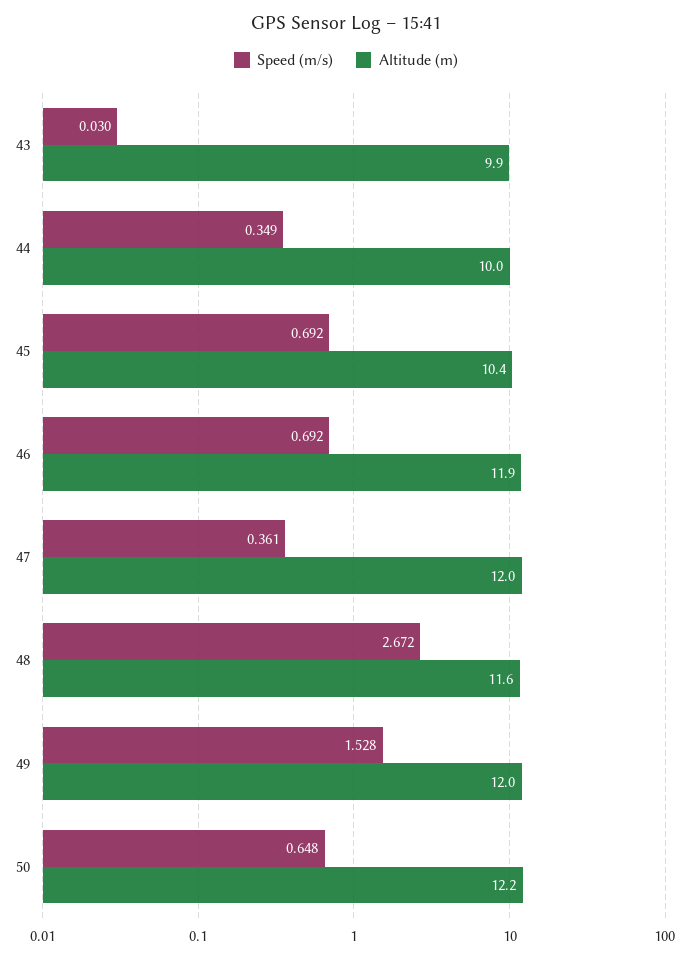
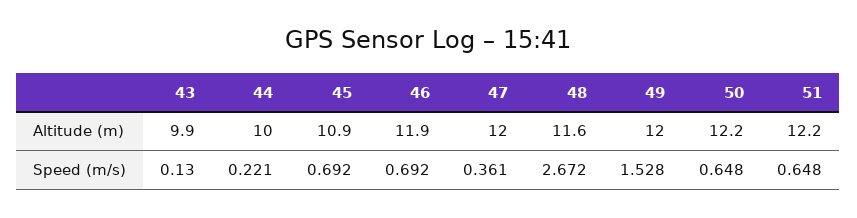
Speed (m/s), 43: 0.03 -> 0.13
Speed (m/s), 44: 0.349 -> 0.221
Altitude (m), 45: 10.4 -> 10.9
Altitude (m), 51: none -> 12.2
Speed (m/s), 51: none -> 0.648

